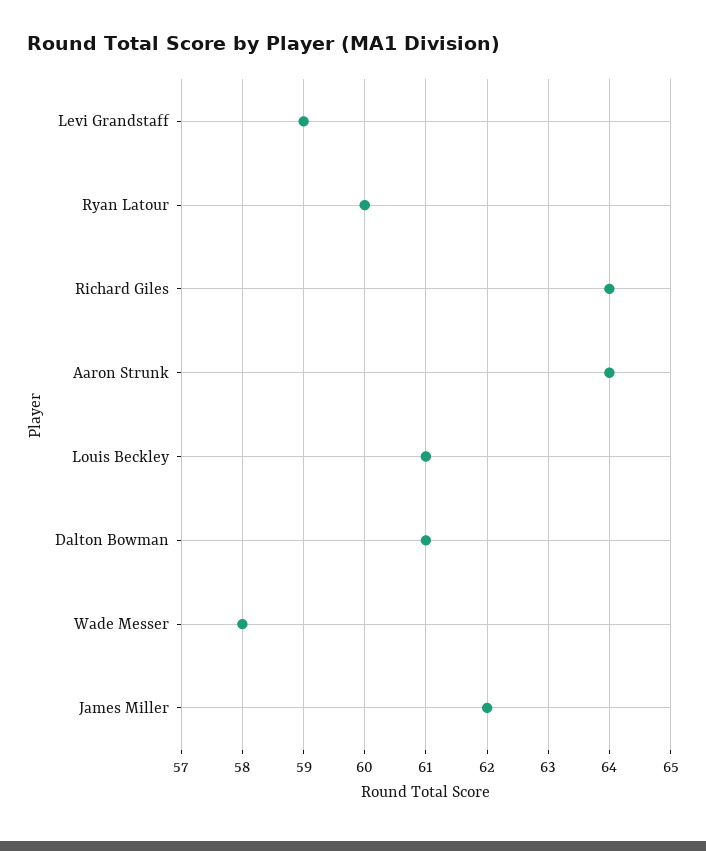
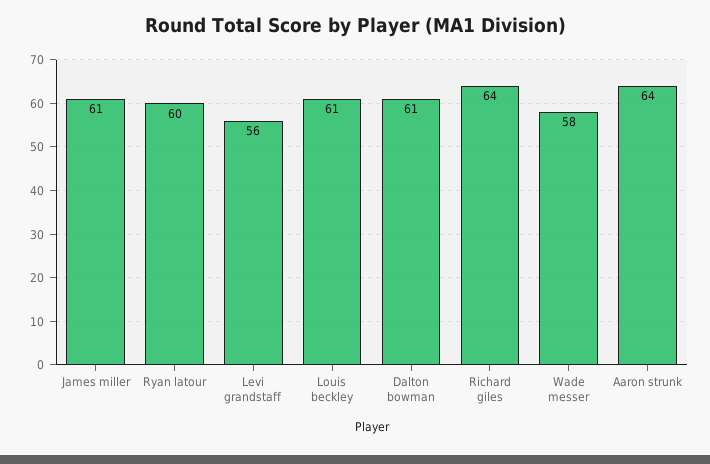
Levi Grandstaff: 59 -> 56
James Miller: 62 -> 61

